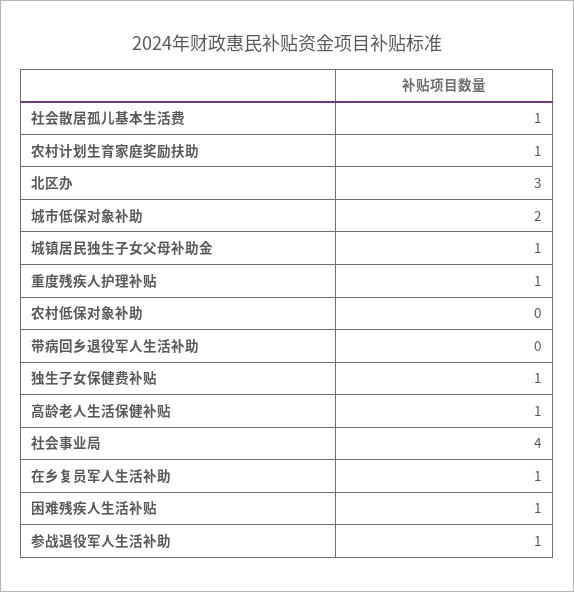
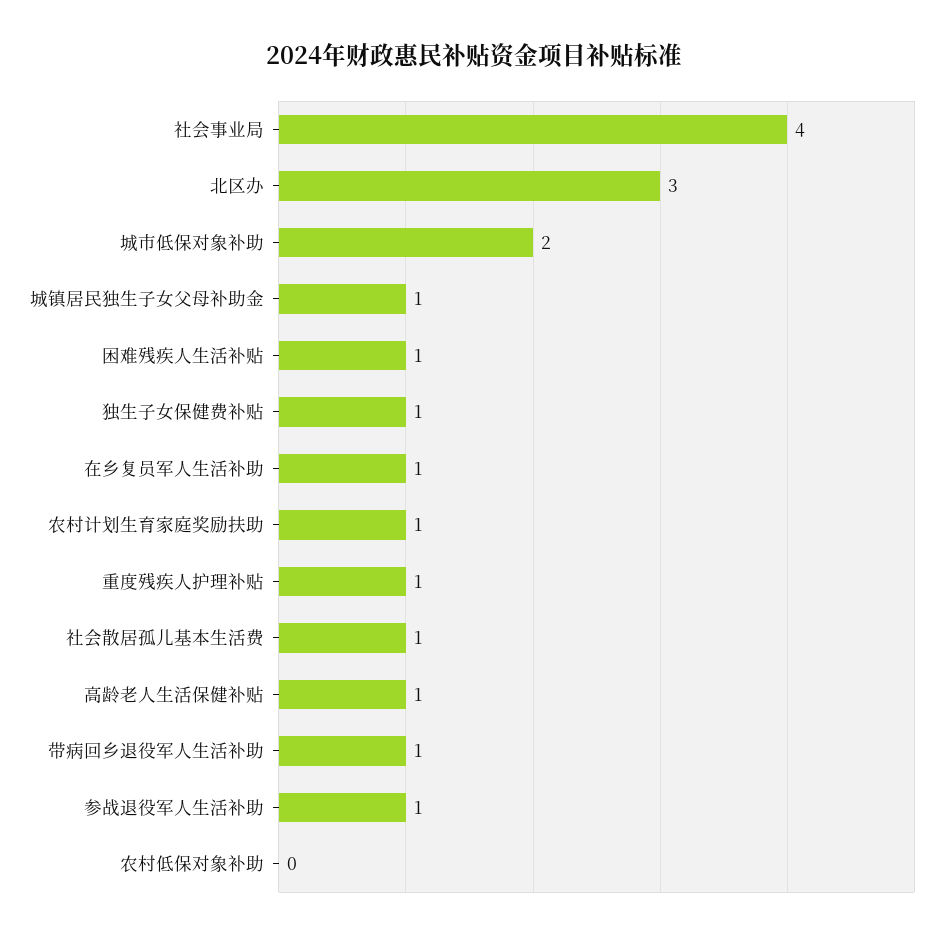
带病回乡退役军人生活补助: 0 -> 1

